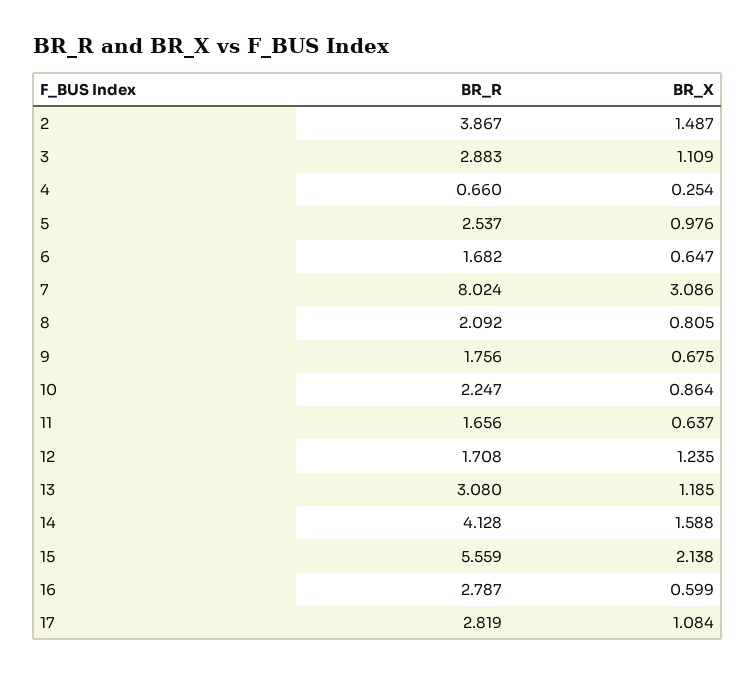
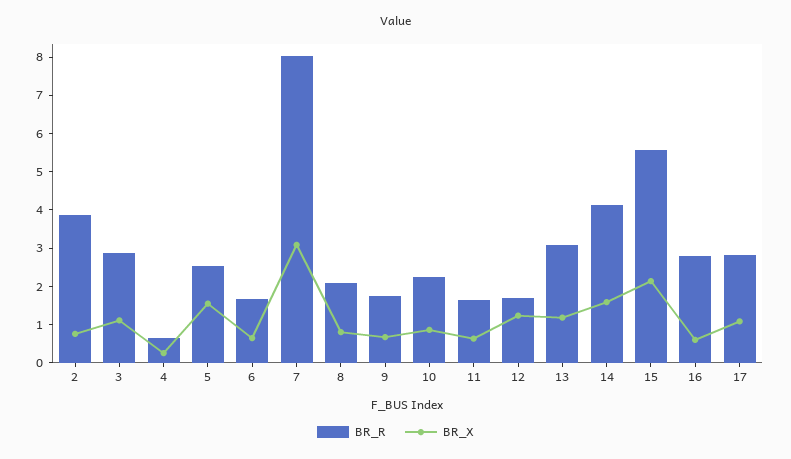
BR_X, 2: 1.487 -> 0.75
BR_X, 5: 0.976 -> 1.5

